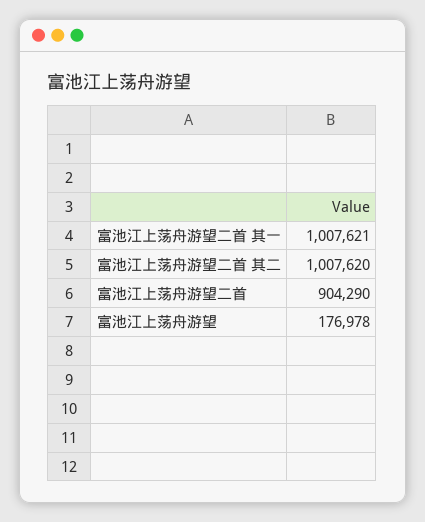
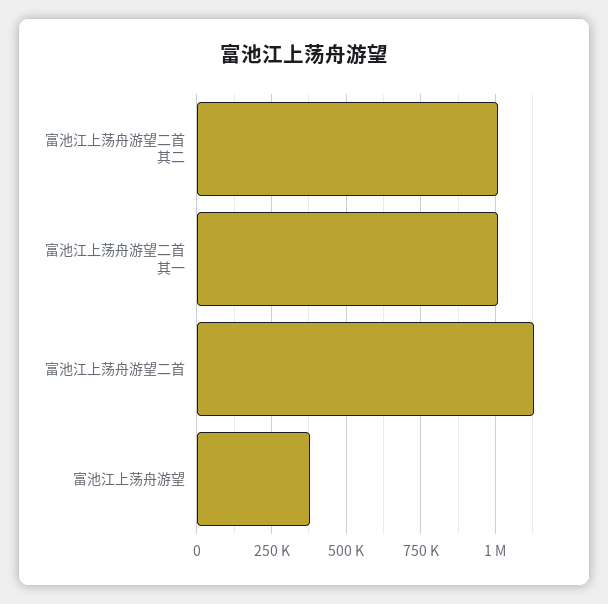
富池江上荡舟游望二首: 904290 -> 1125000
富池江上荡舟游望: 176978 -> 375000

